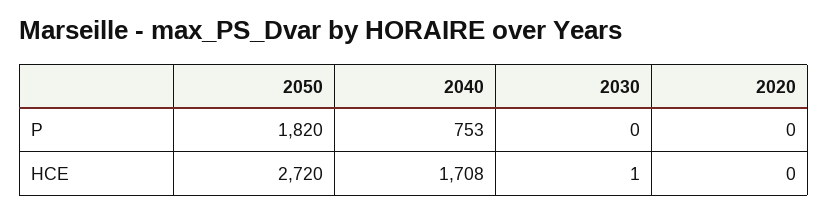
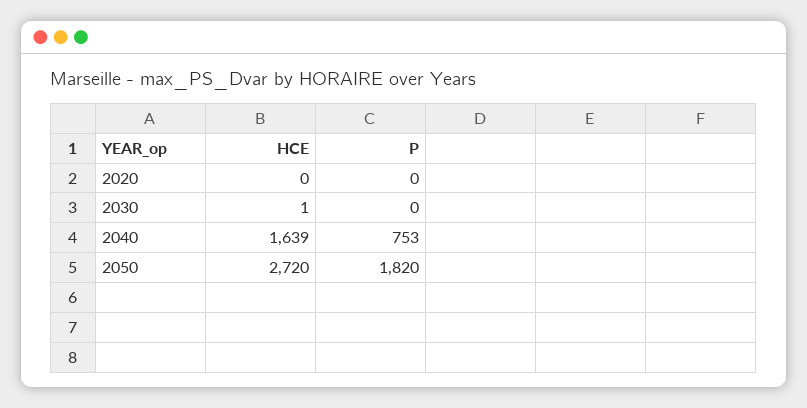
2040, HCE: 1708 -> 1639

